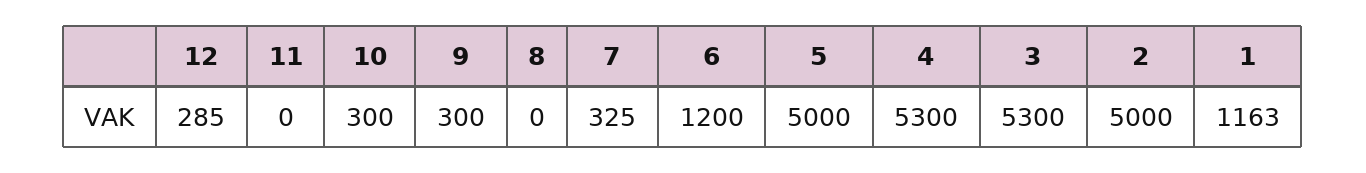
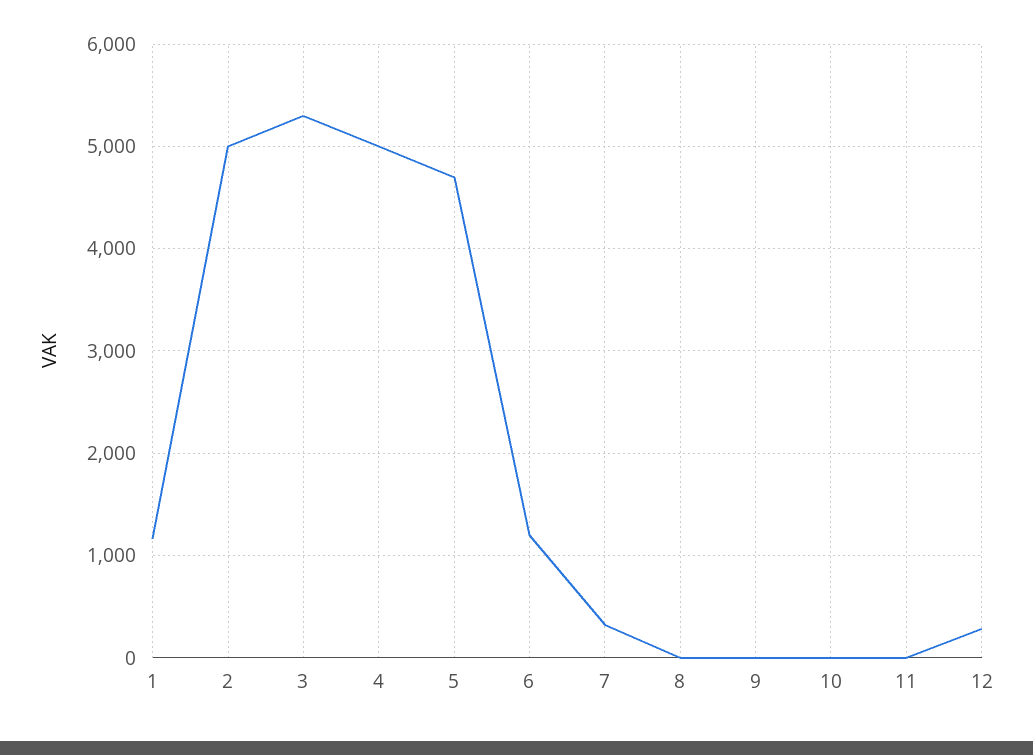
10: 300 -> 0
9: 300 -> 0
5: 5000 -> 4700
4: 5300 -> 5000

